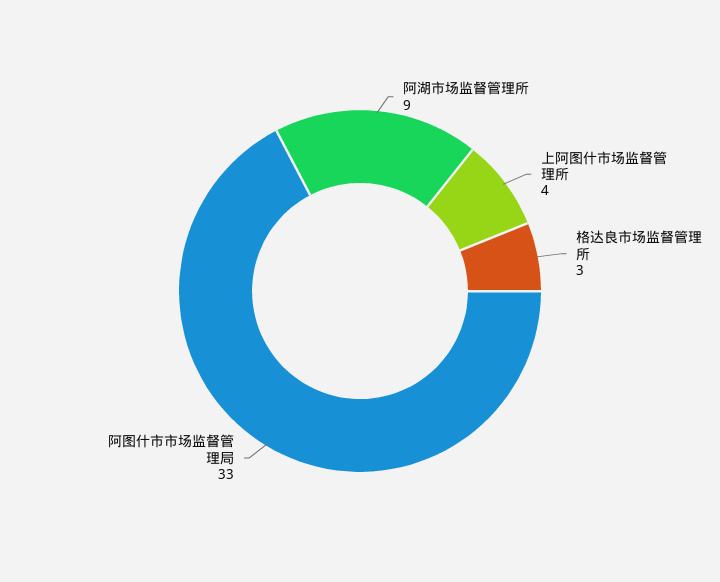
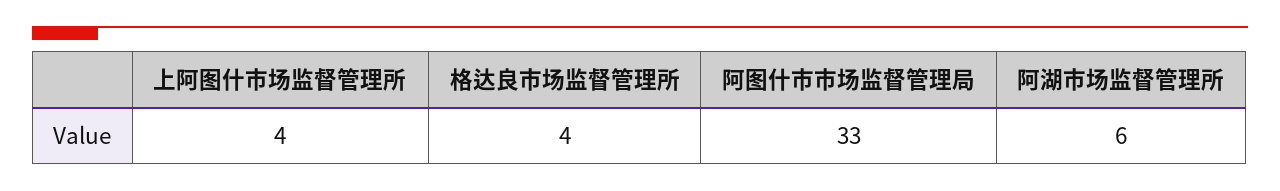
阿湖市场监督管理所: 9 -> 6
格达良市场监督管理所: 3 -> 4

